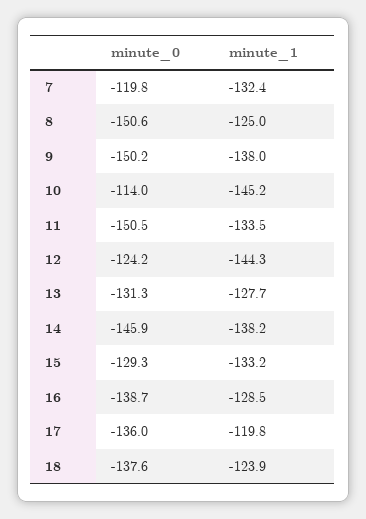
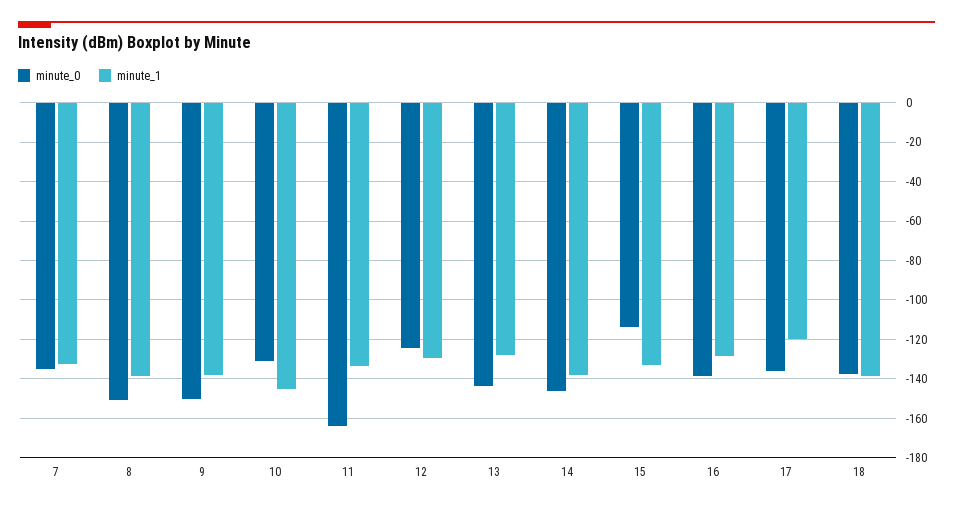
minute_0, 7: -119.8 -> -135
minute_1, 8: -125 -> -140
minute_0, 10: -114 -> -130
minute_0, 11: -150.5 -> -165
minute_1, 12: -144.3 -> -130
minute_0, 13: -131.3 -> -145
minute_0, 15: -129.3 -> -115
minute_1, 18: -123.9 -> -140

